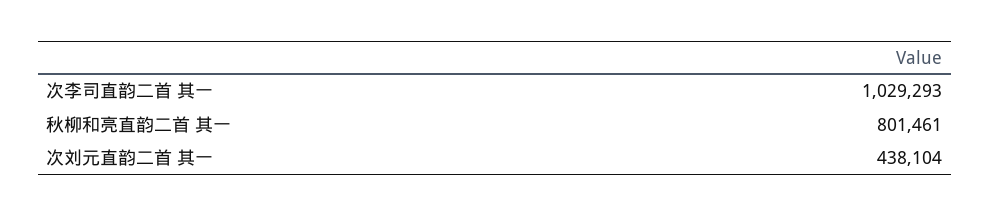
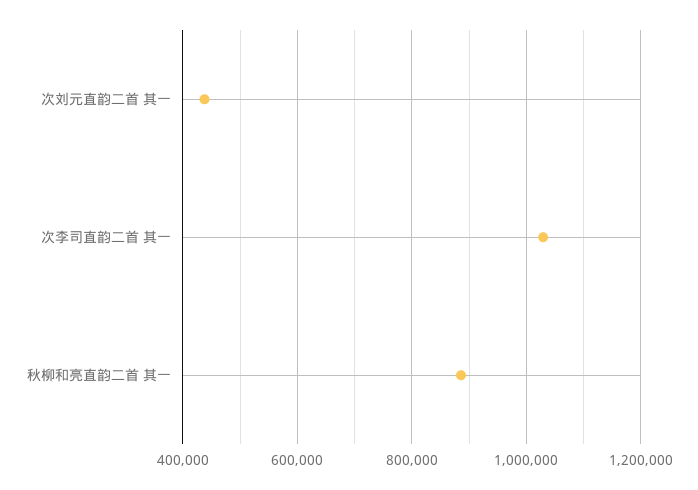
秋柳和亮直韵二首 其一: 801461 -> 880000

